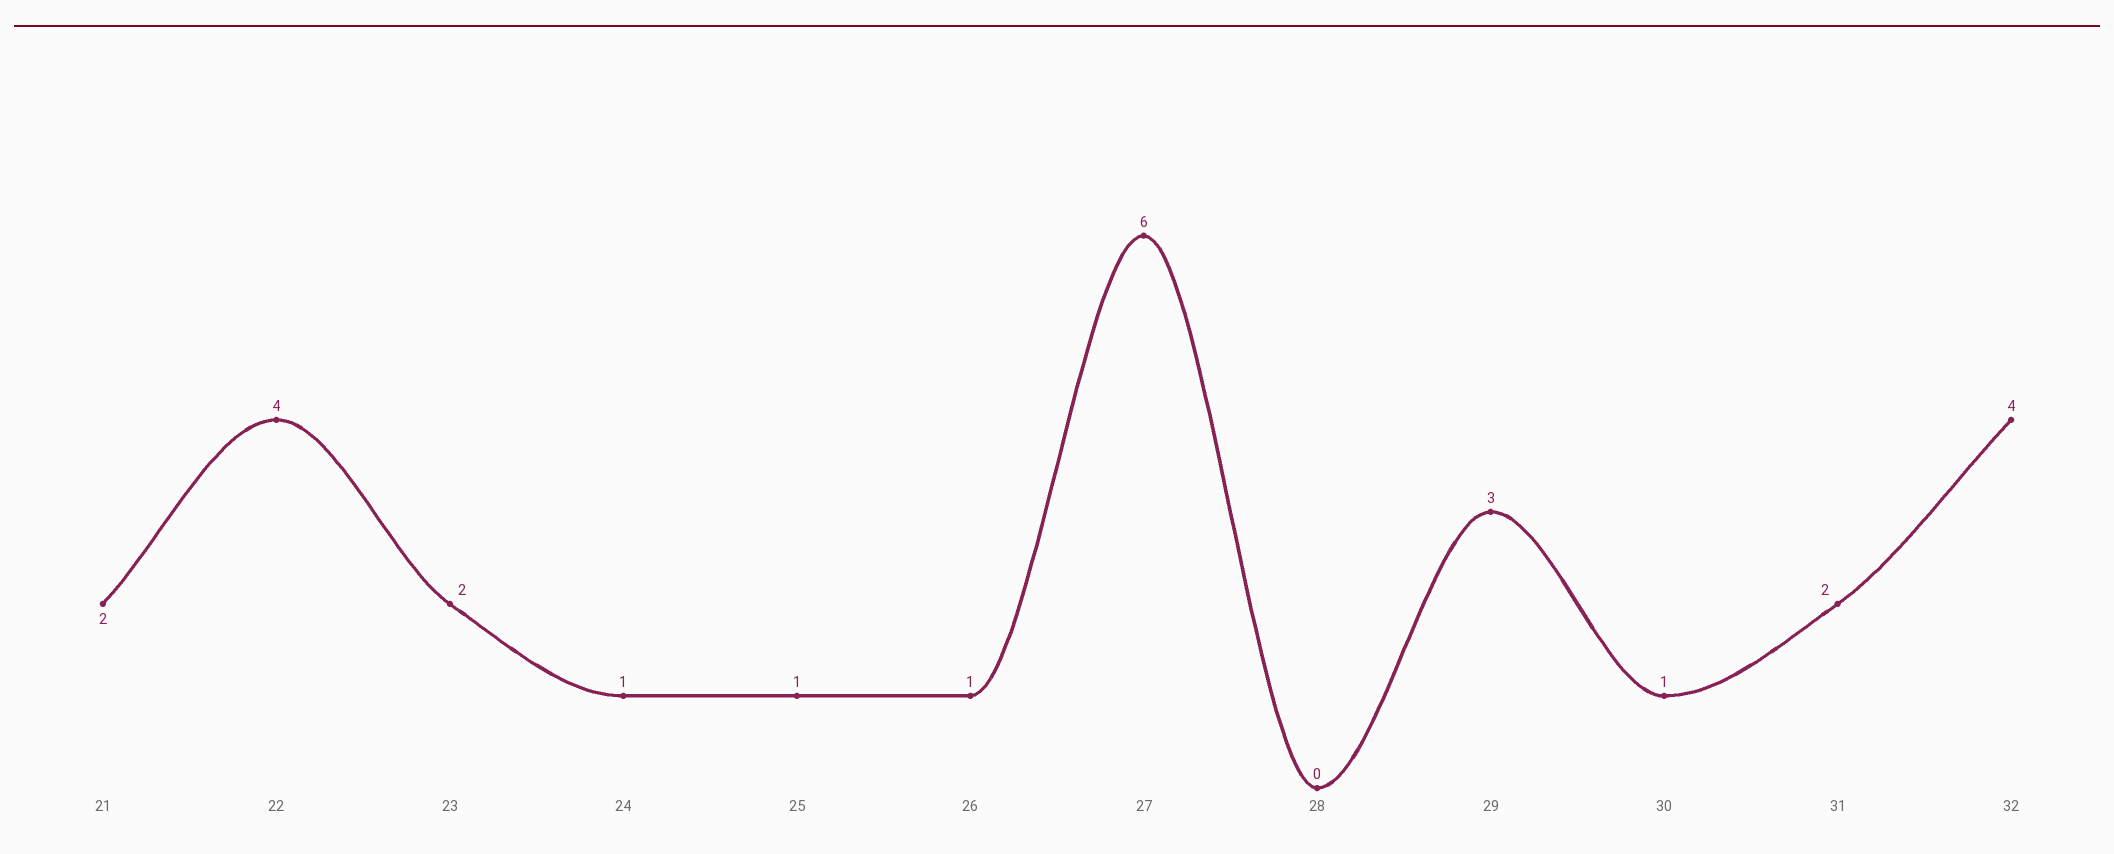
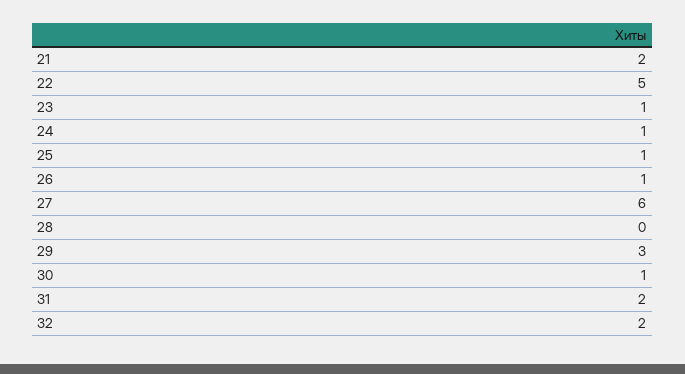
22: 4 -> 5
23: 2 -> 1
32: 4 -> 2

